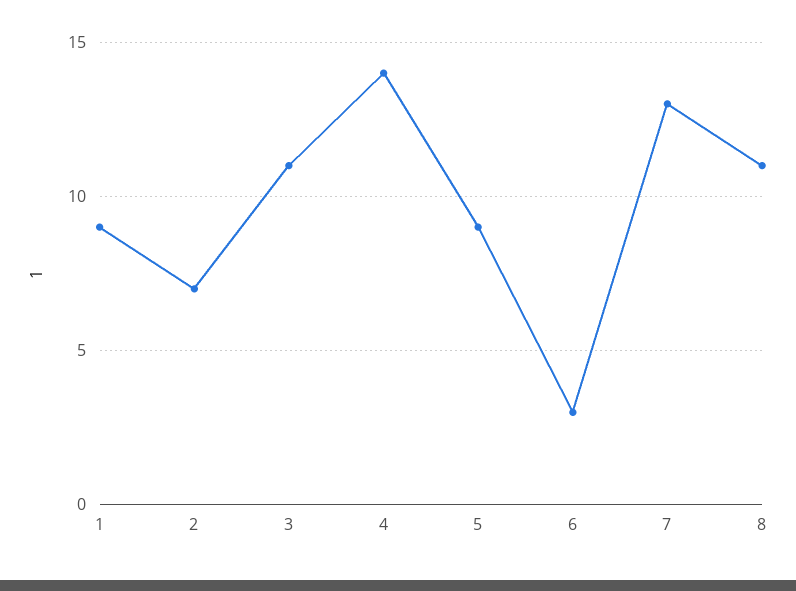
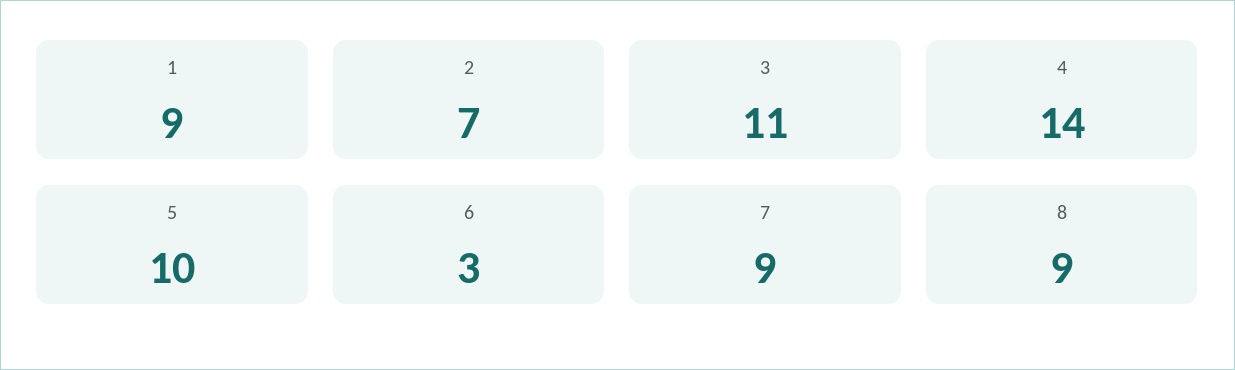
5: 9 -> 10
7: 13 -> 9
8: 11 -> 9

